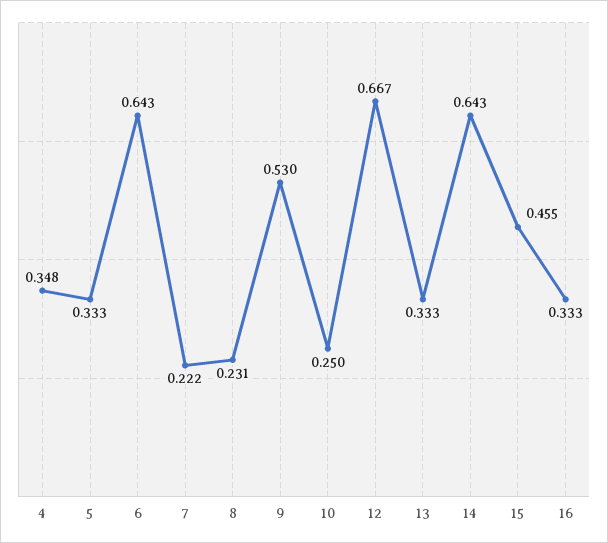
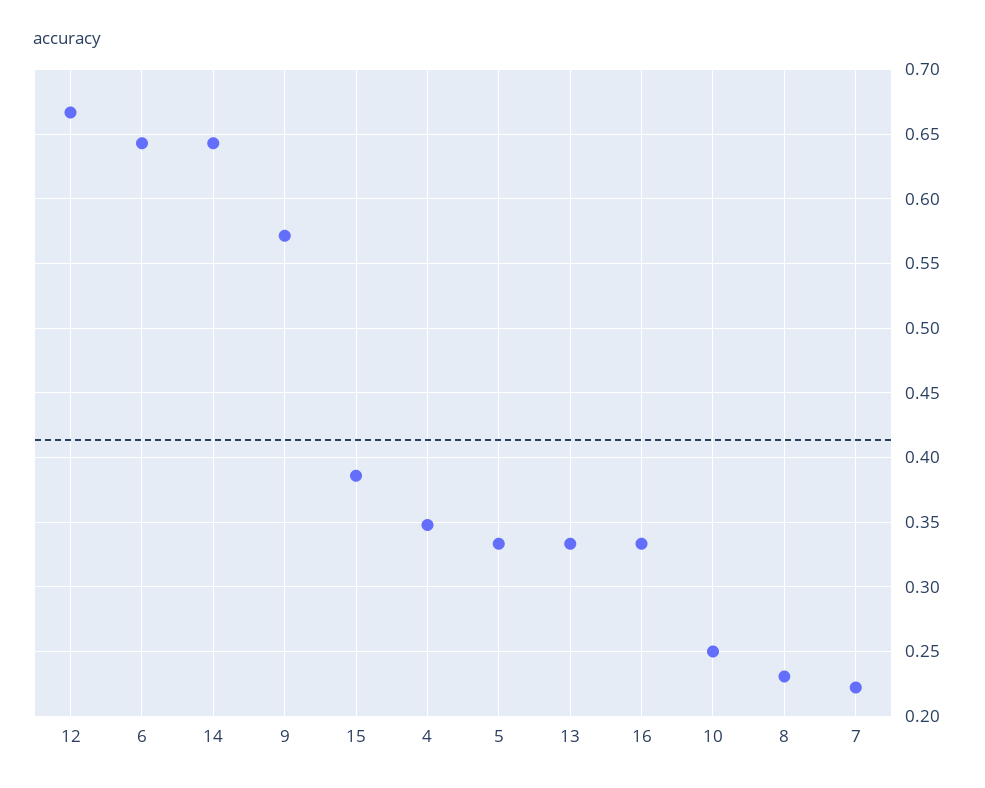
9: 0.53 -> 0.57
15: 0.455 -> 0.385

